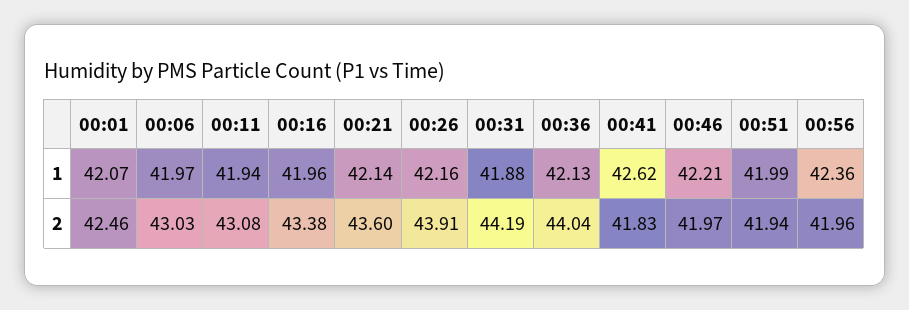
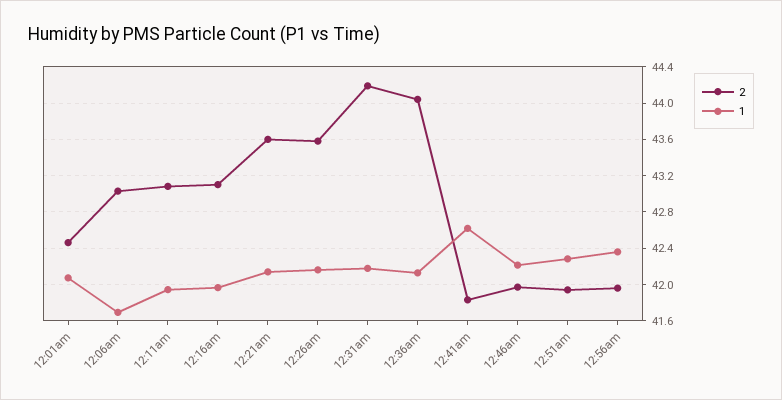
1, 00:06: 41.97 -> 41.7
1, 00:31: 41.88 -> 42.2
1, 00:51: 41.99 -> 42.3
2, 00:16: 43.38 -> 43.1
2, 00:26: 43.91 -> 43.6

